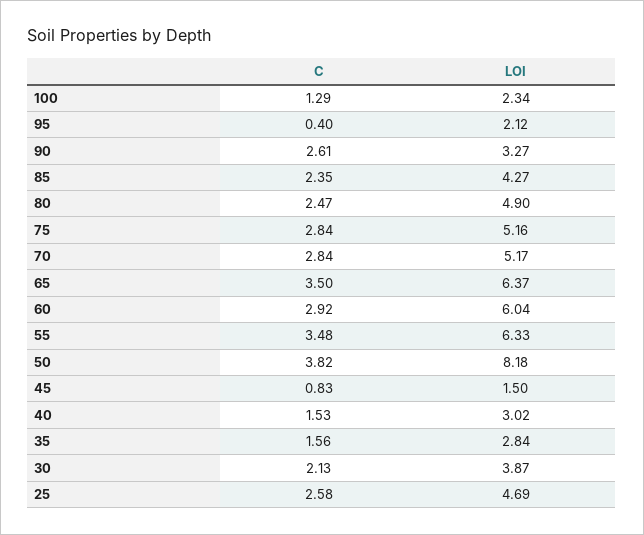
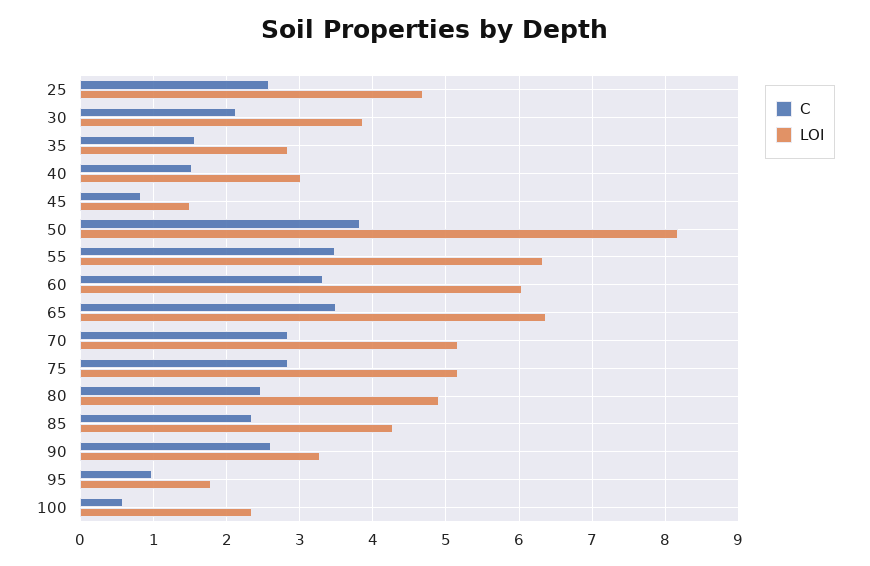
C, 100: 1.29 -> 0.6
C, 95: 0.4 -> 1
LOI, 95: 2.12 -> 1.8
C, 60: 2.92 -> 3.3

